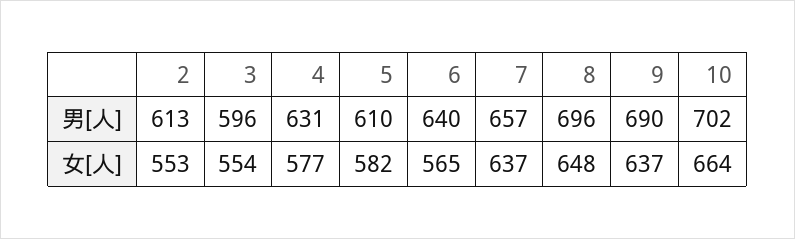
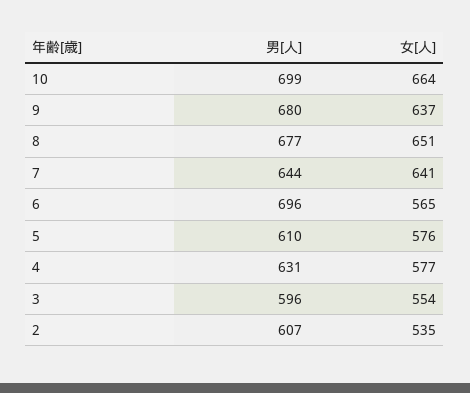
2, 男[人]: 613 -> 607
6, 男[人]: 640 -> 696
7, 男[人]: 657 -> 644
8, 男[人]: 696 -> 677
9, 男[人]: 690 -> 680
10, 男[人]: 702 -> 699
2, 女[人]: 553 -> 535
5, 女[人]: 582 -> 576
7, 女[人]: 637 -> 641
8, 女[人]: 648 -> 651

